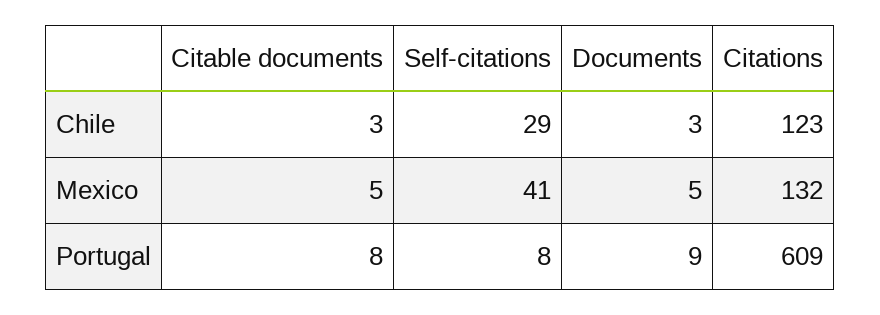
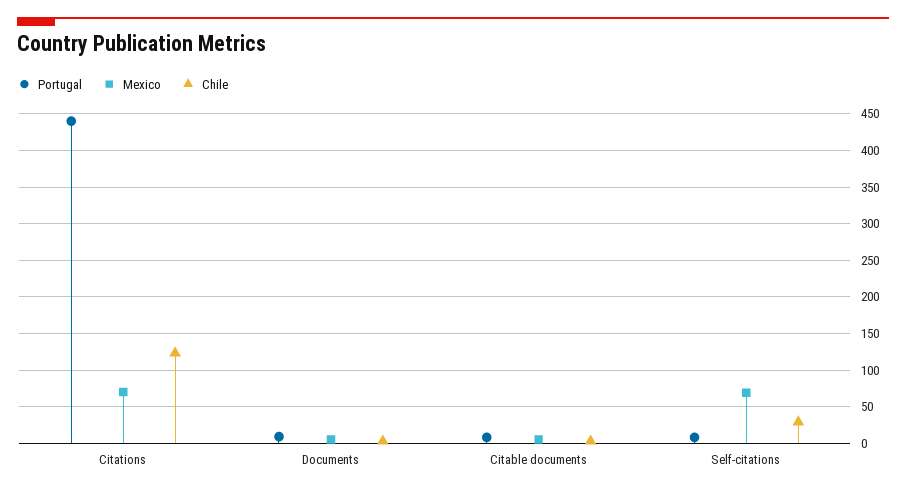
Mexico, Self-citations: 41 -> 70
Mexico, Citations: 132 -> 70
Portugal, Citations: 609 -> 440

